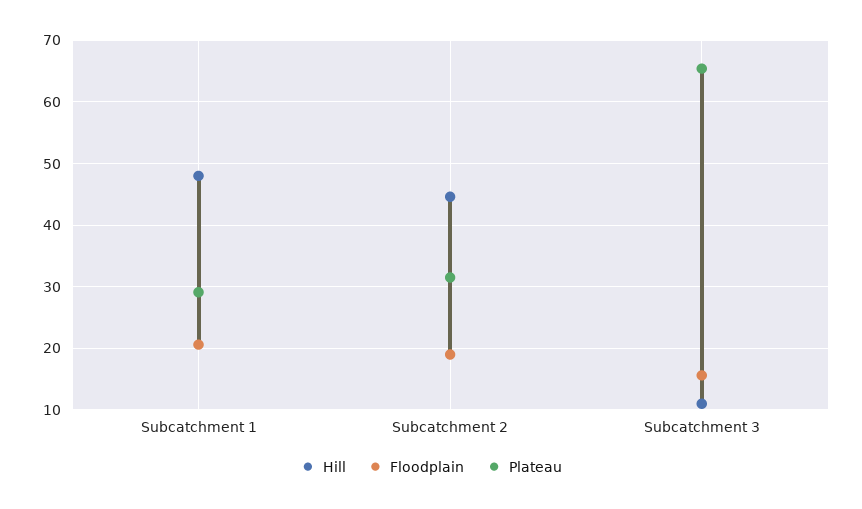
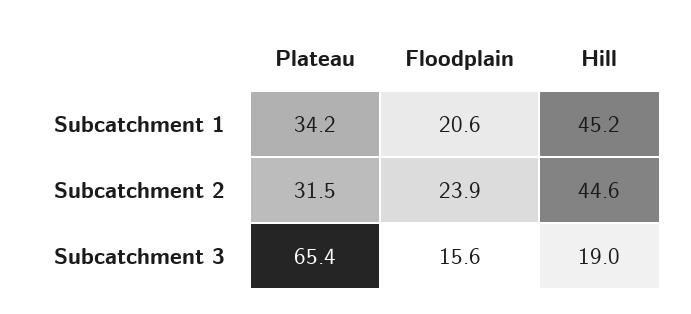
Hill, Subcatchment 1: 48 -> 45.2
Plateau, Subcatchment 1: 29 -> 34.2
Floodplain, Subcatchment 2: 19 -> 23.9
Hill, Subcatchment 3: 11 -> 19

